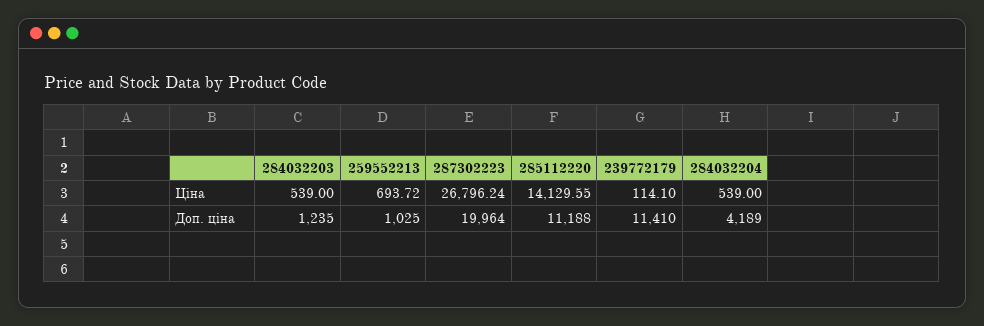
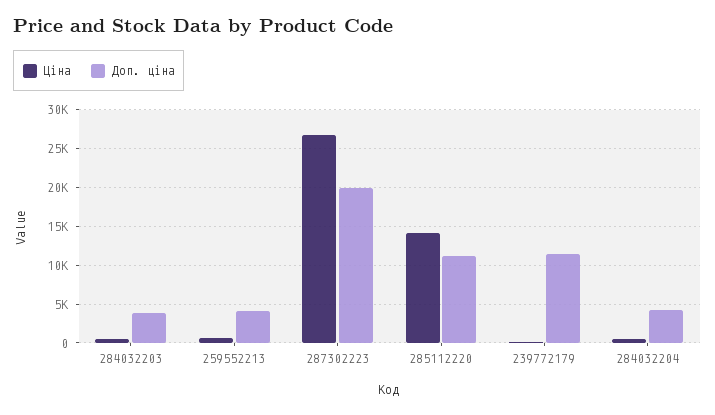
Доп. ціна, 284032203: 1235 -> 4000
Доп. ціна, 259552213: 1025 -> 4000

